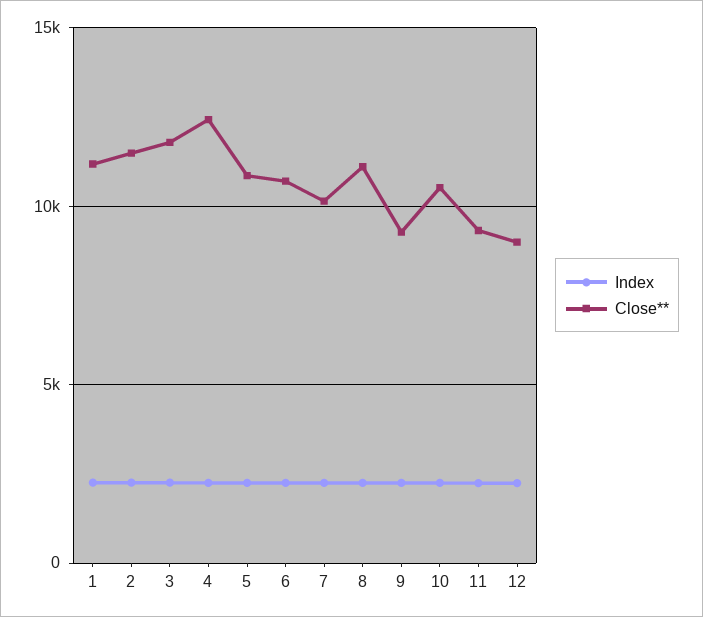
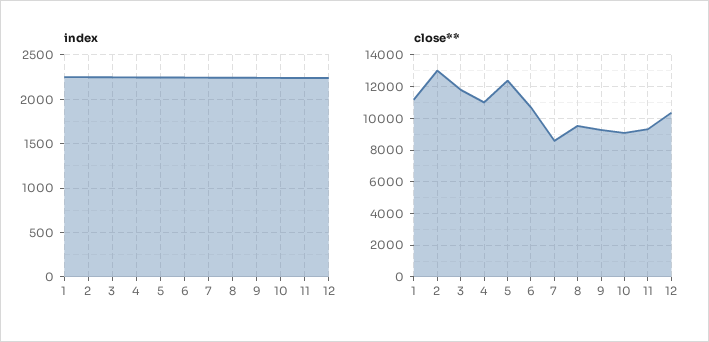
Close**, 2: 11500 -> 13000
Close**, 4: 12500 -> 11000
Close**, 5: 11000 -> 12500
Close**, 7: 10000 -> 8500
Close**, 8: 11000 -> 9500
Close**, 10: 10500 -> 9000
Close**, 12: 9000 -> 10500

